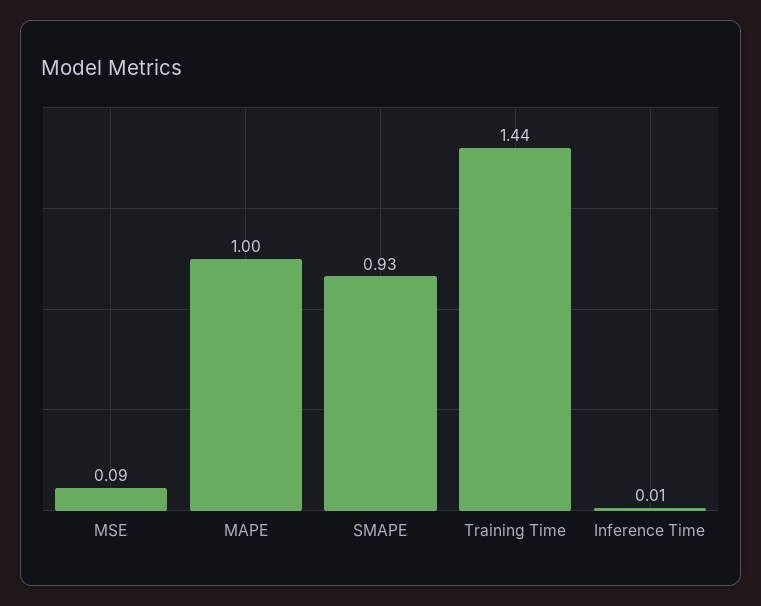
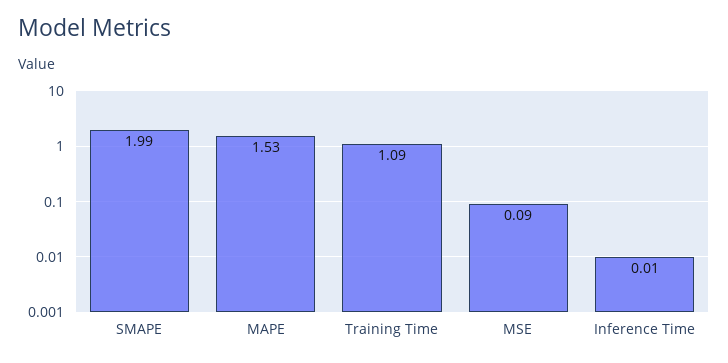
MAPE: 1 -> 1.53
SMAPE: 0.93 -> 1.99
Training Time: 1.44 -> 1.09

